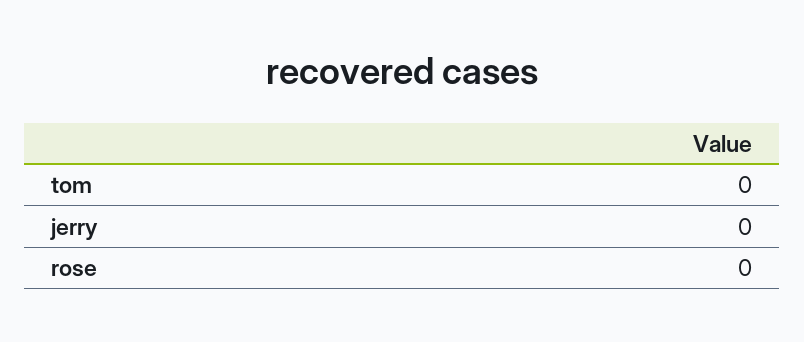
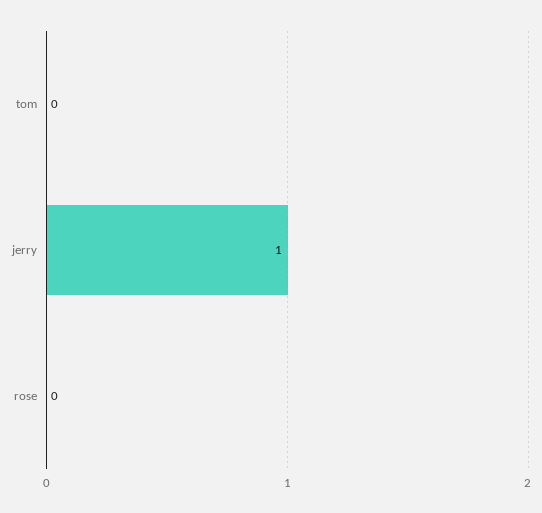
jerry: 0 -> 1

